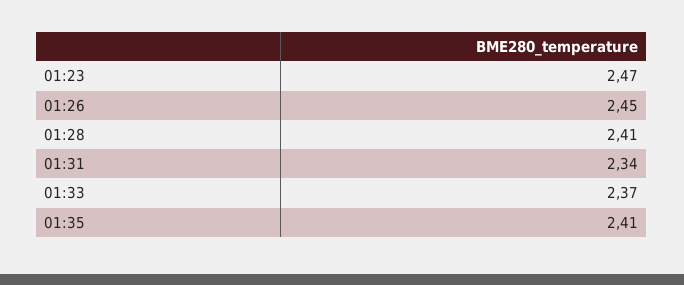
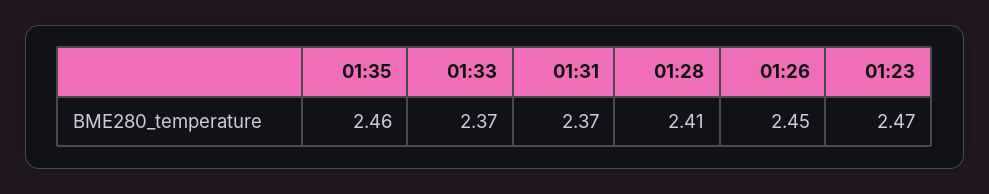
01:31: 2.34 -> 2.37
01:35: 2.41 -> 2.46

